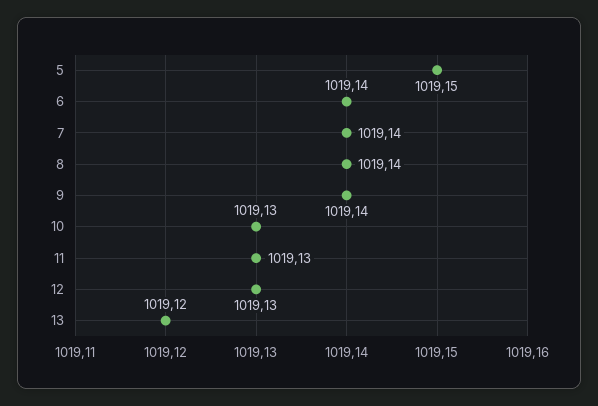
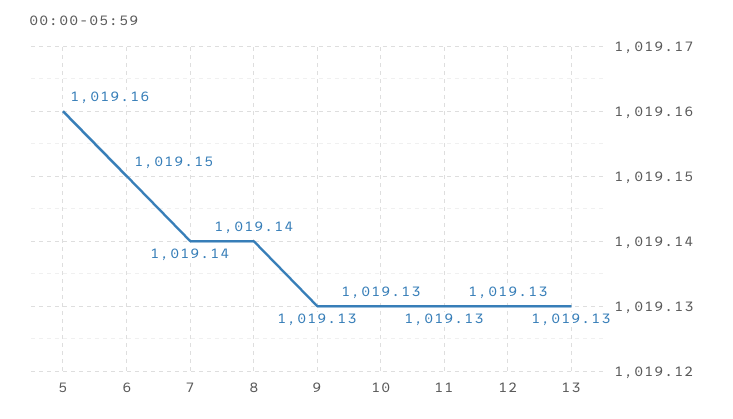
5: 1019.15 -> 1019.16
6: 1019.14 -> 1019.15
9: 1019.14 -> 1019.13
13: 1019.12 -> 1019.13

